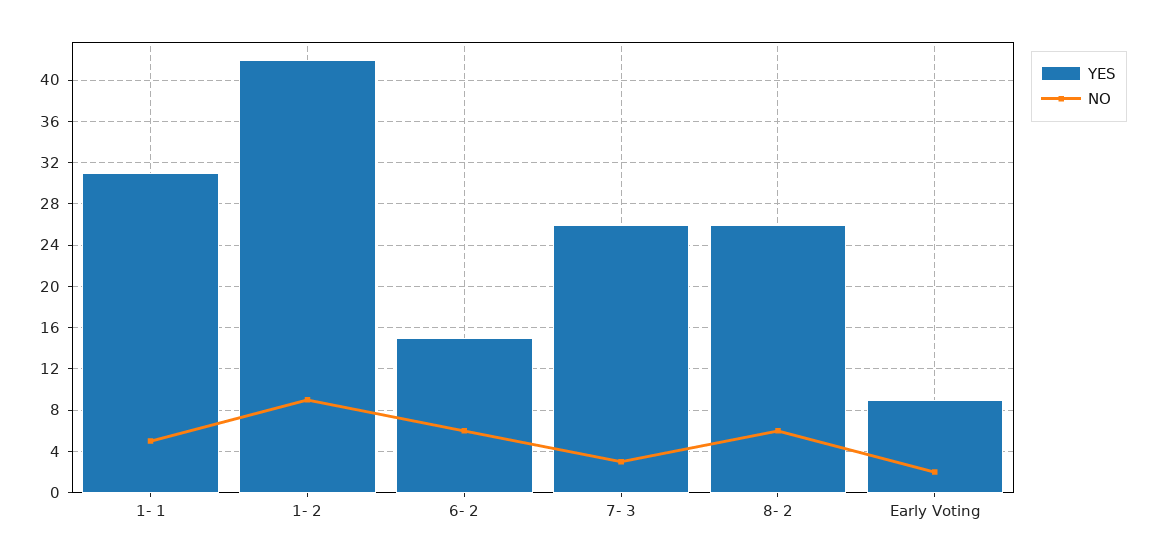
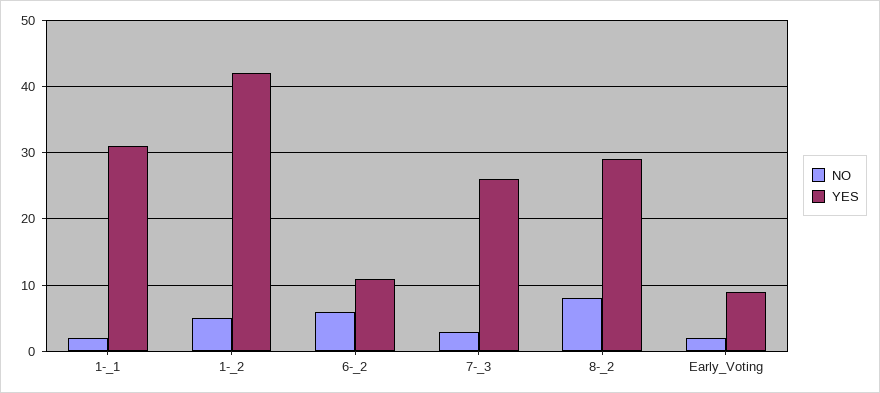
NO, 1- 1: 5 -> 2
NO, 1- 2: 9 -> 5
YES, 6- 2: 15 -> 11
YES, 8- 2: 26 -> 29
NO, 8- 2: 6 -> 8

